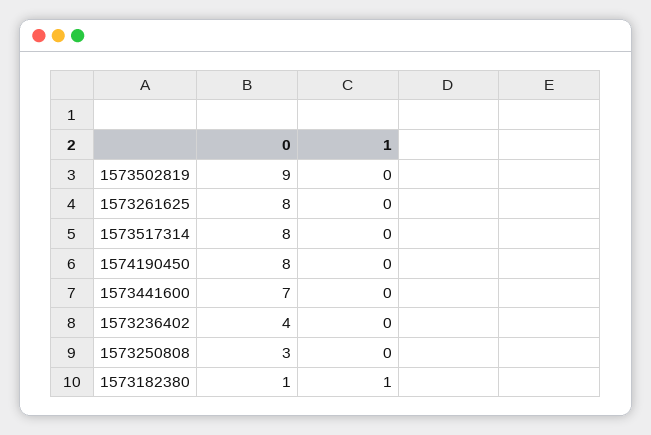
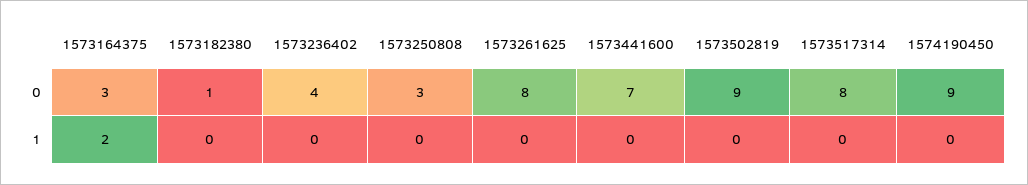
0, 1574190450: 8 -> 9
1, 1573182380: 1 -> 0
0, 1573164375: none -> 3
1, 1573164375: none -> 2

